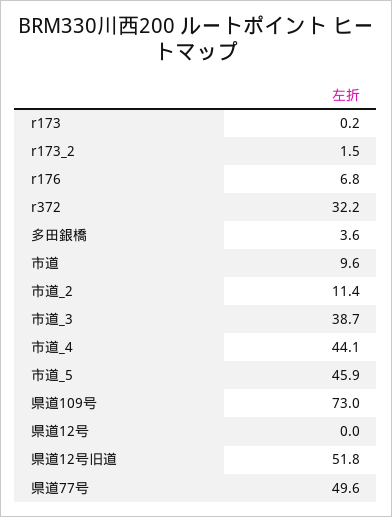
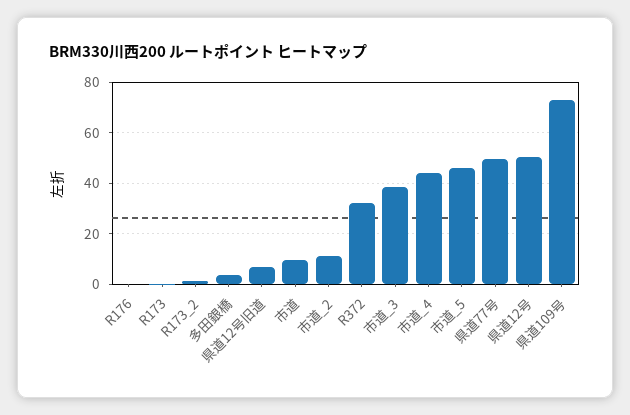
r176: 6.8 -> 0
県道12号: 0 -> 50
県道12号旧道: 51.8 -> 7.5

